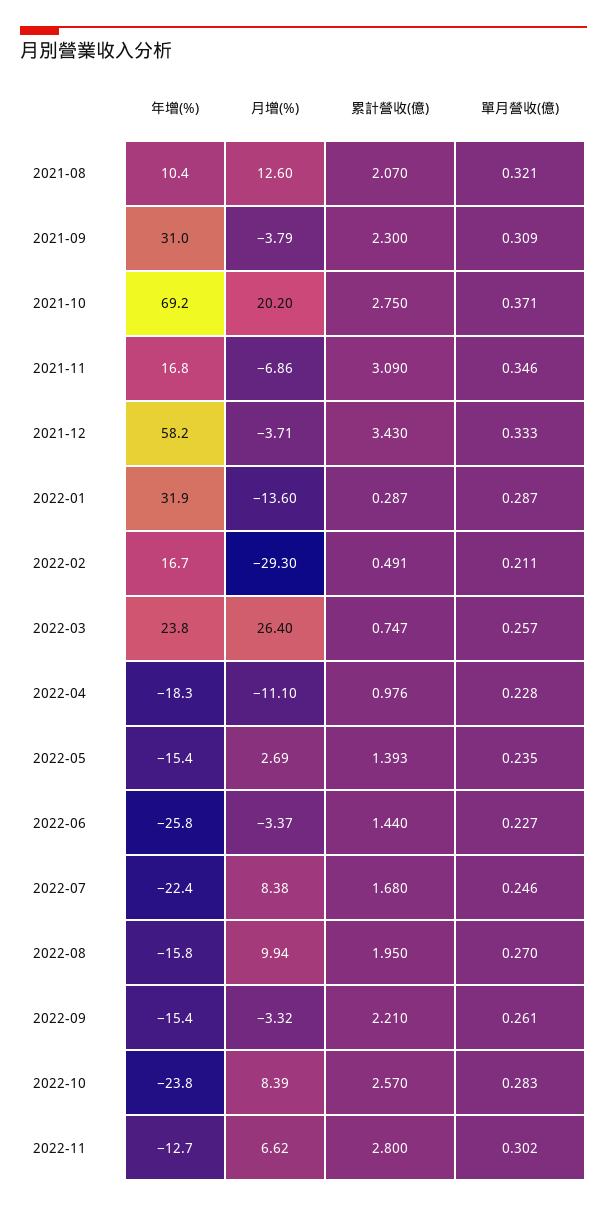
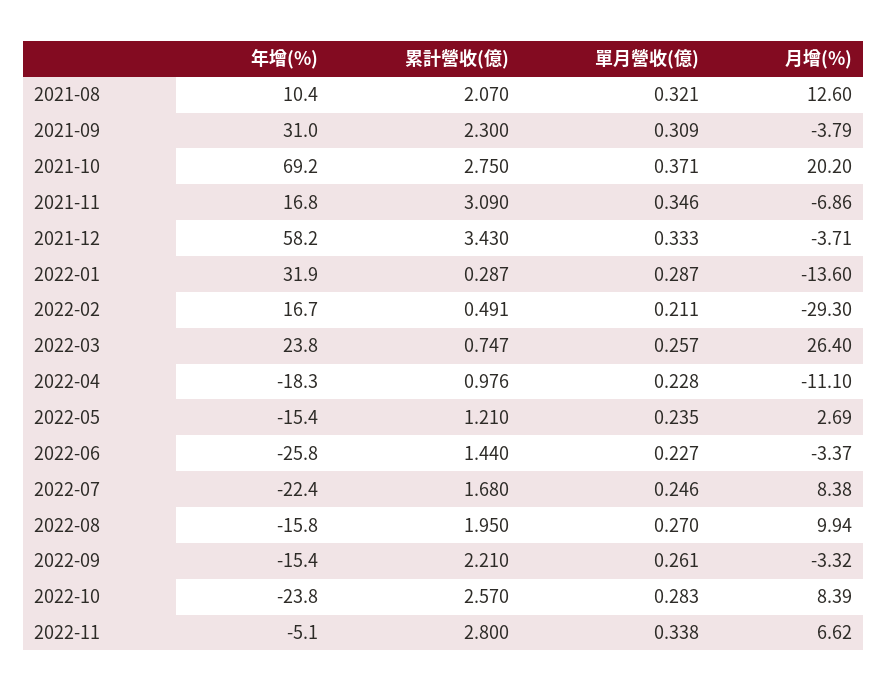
累計營收(億), 2022-05: 1.393 -> 1.21
年增(%), 2022-11: -12.7 -> -5.1
單月營收(億), 2022-11: 0.302 -> 0.338

